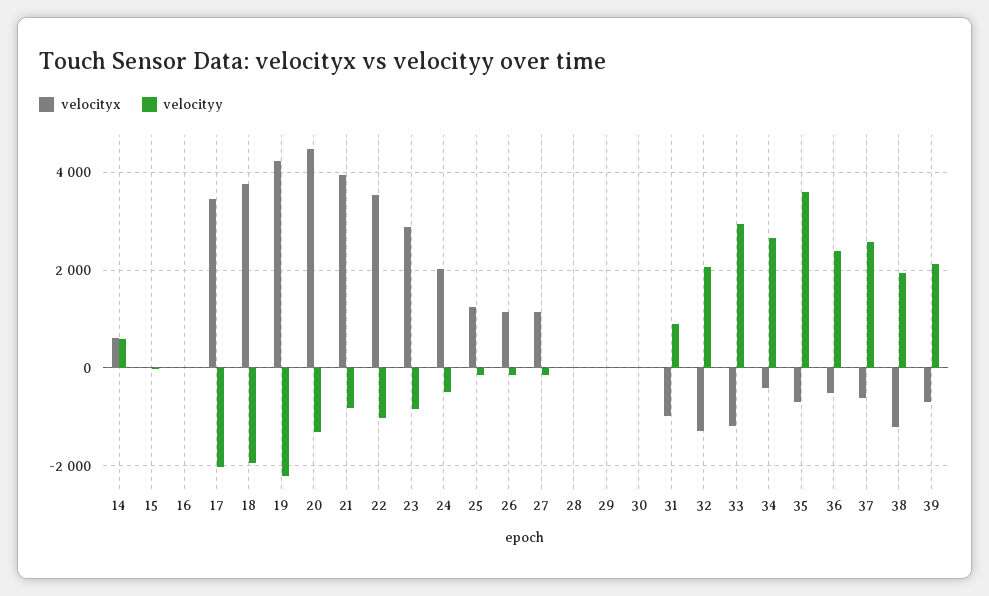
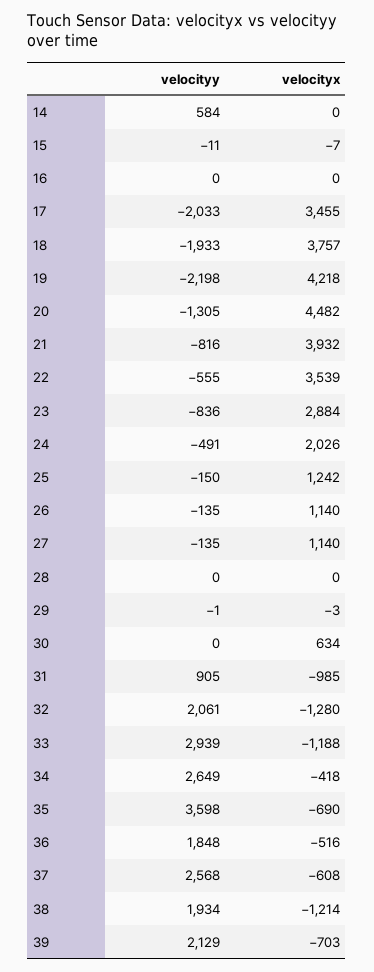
velocityx, 14: 600 -> 0
velocityy, 22: -1000 -> -555
velocityx, 30: 0 -> 634
velocityy, 36: 2400 -> 1848

